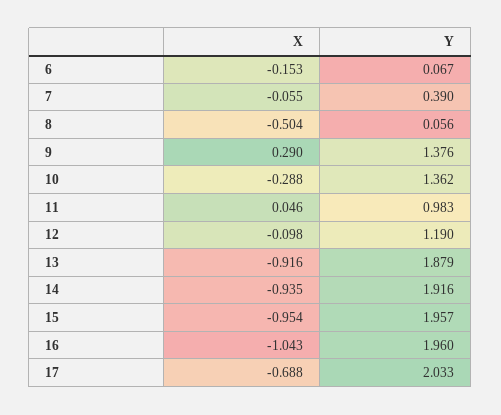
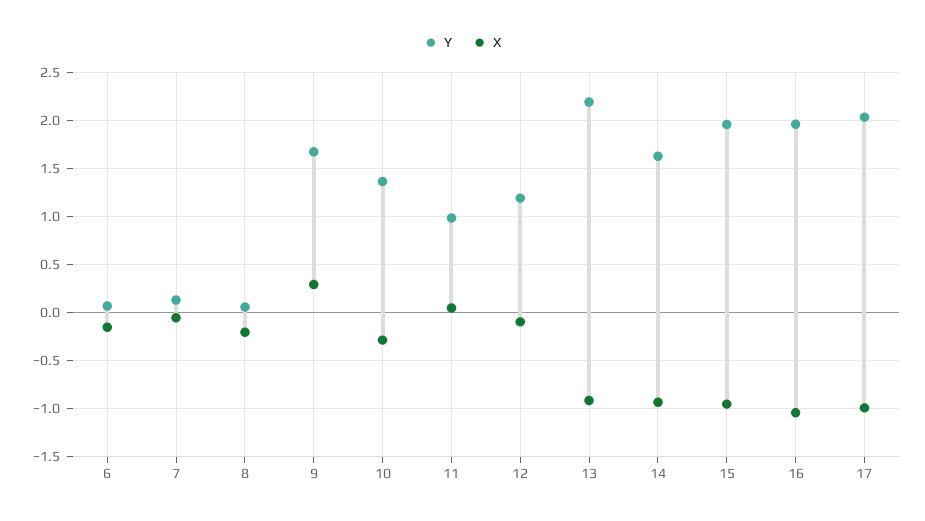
Y, 7: 0.39 -> 0.1
X, 8: -0.504 -> -0.2
Y, 9: 1.376 -> 1.7
Y, 13: 1.879 -> 2.2
Y, 14: 1.916 -> 1.6
X, 17: -0.688 -> -1

